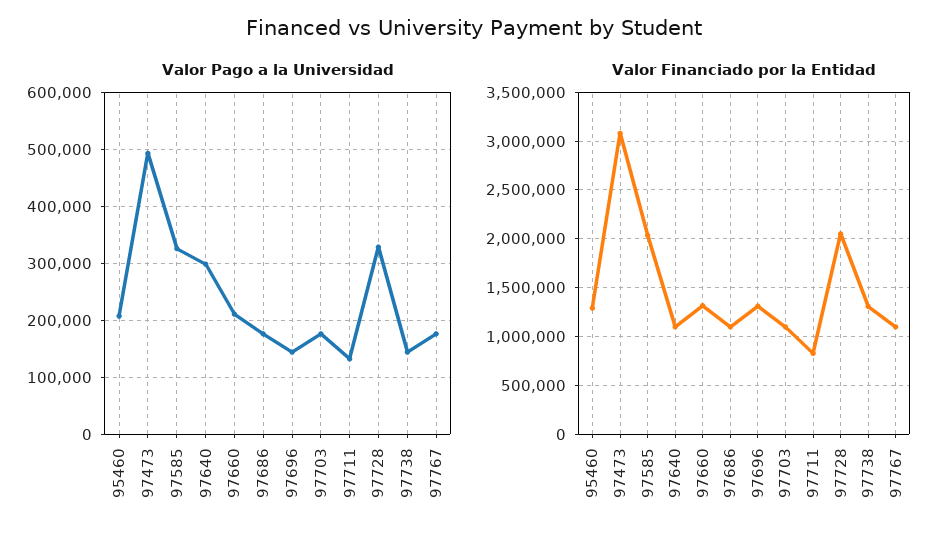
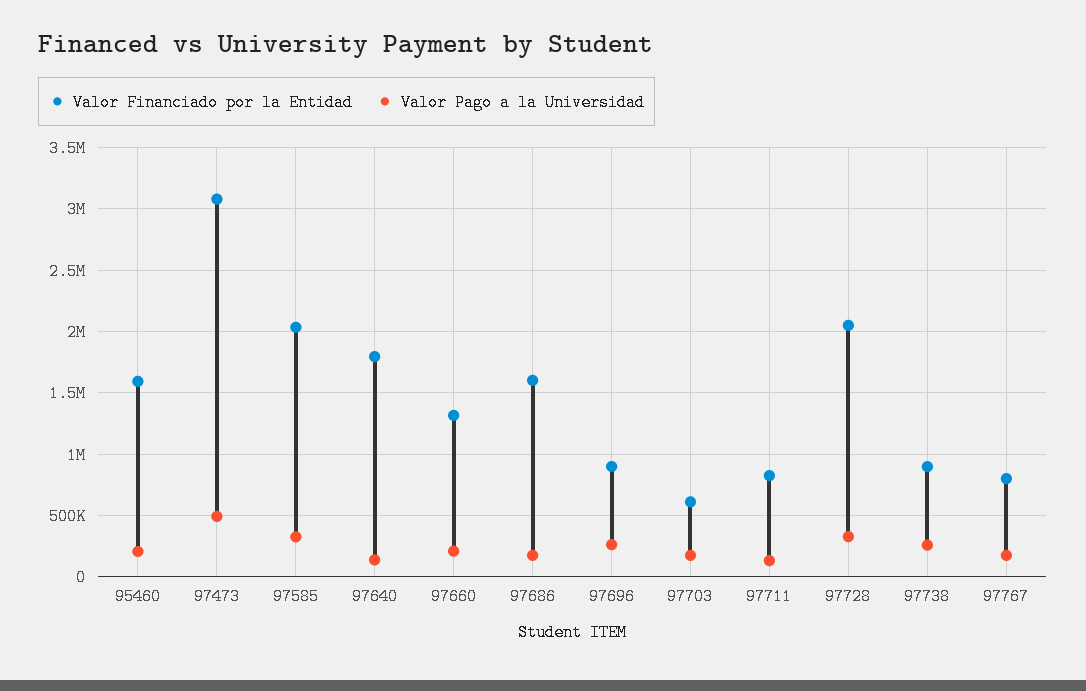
Valor Pago a la Universidad, 97640: 300000 -> 150000
Valor Pago a la Universidad, 97696: 140000 -> 250000
Valor Pago a la Universidad, 97738: 140000 -> 250000
Valor Financiado por la Entidad, 95460: 1300000 -> 1600000
Valor Financiado por la Entidad, 97640: 1100000 -> 1800000
Valor Financiado por la Entidad, 97686: 1100000 -> 1600000
Valor Financiado por la Entidad, 97696: 1300000 -> 900000
Valor Financiado por la Entidad, 97703: 1100000 -> 600000
Valor Financiado por la Entidad, 97738: 1300000 -> 900000
Valor Financiado por la Entidad, 97767: 1100000 -> 800000

